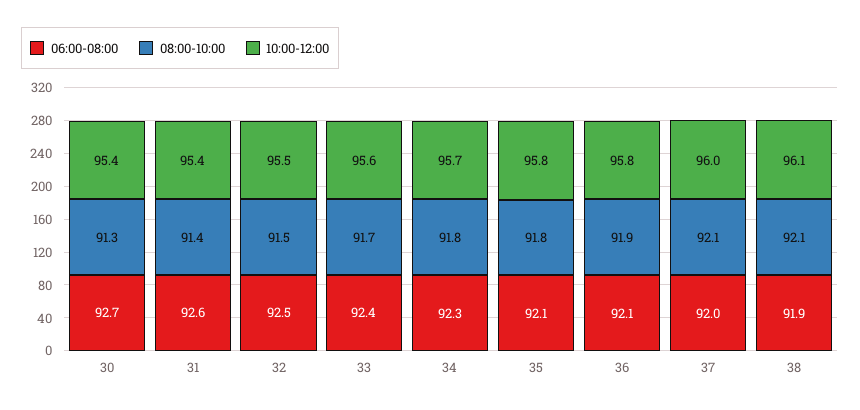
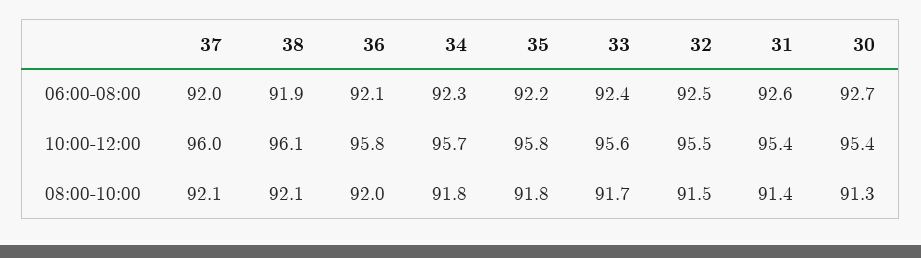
06:00-08:00, 35: 92.1 -> 92.2
08:00-10:00, 36: 91.9 -> 92

